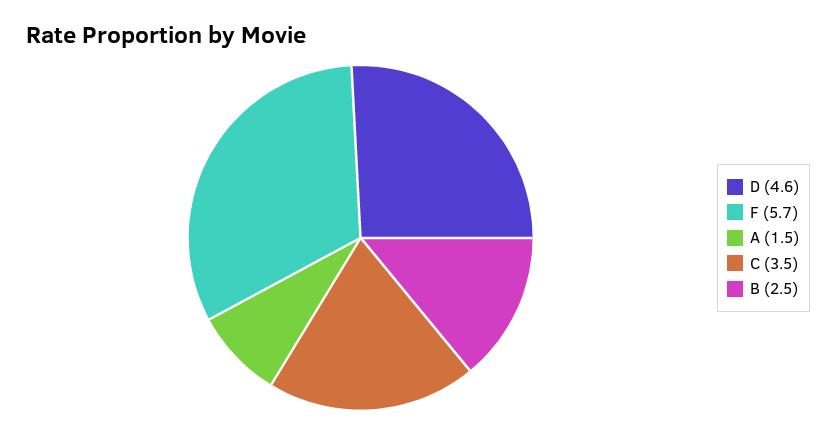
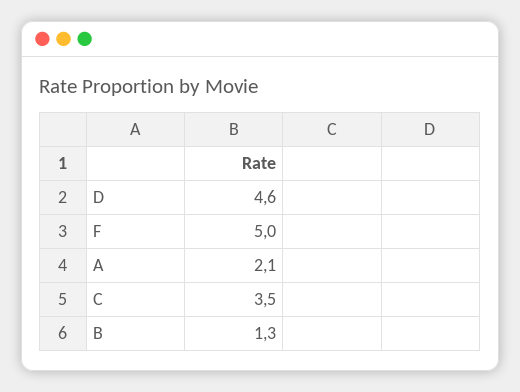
F: 5.7 -> 5
A: 1.5 -> 2.1
B: 2.5 -> 1.3

